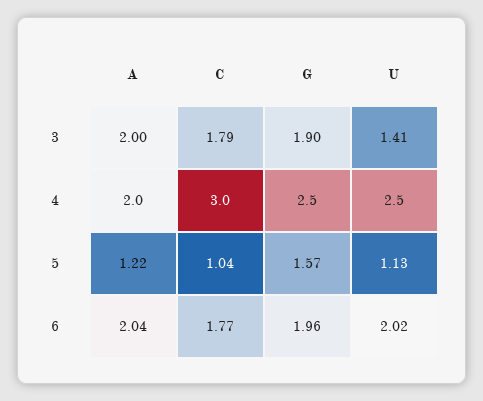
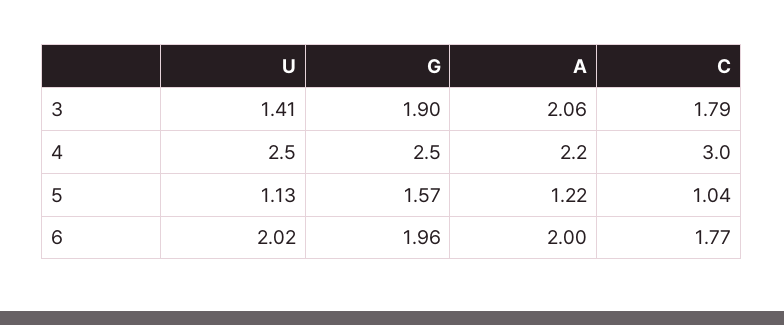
A, 3: 2 -> 2.06
A, 4: 2 -> 2.2
A, 6: 2.04 -> 2

